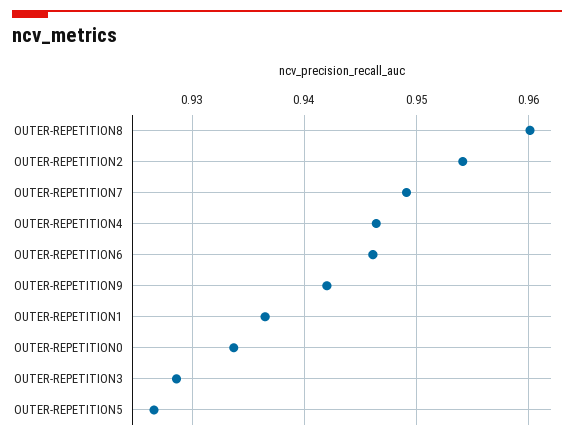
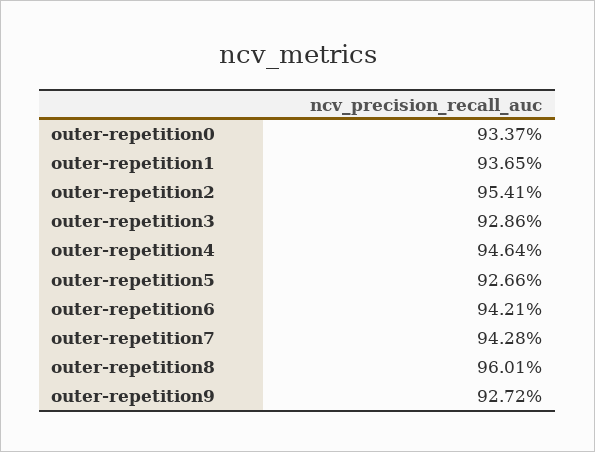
OUTER-REPETITION7: 0.949 -> 0.9428
OUTER-REPETITION6: 0.946 -> 0.9421
OUTER-REPETITION9: 0.942 -> 0.9272

